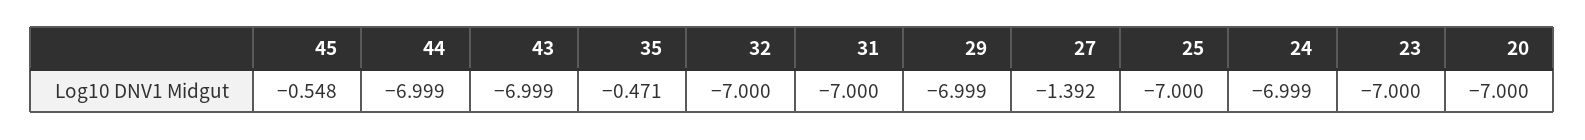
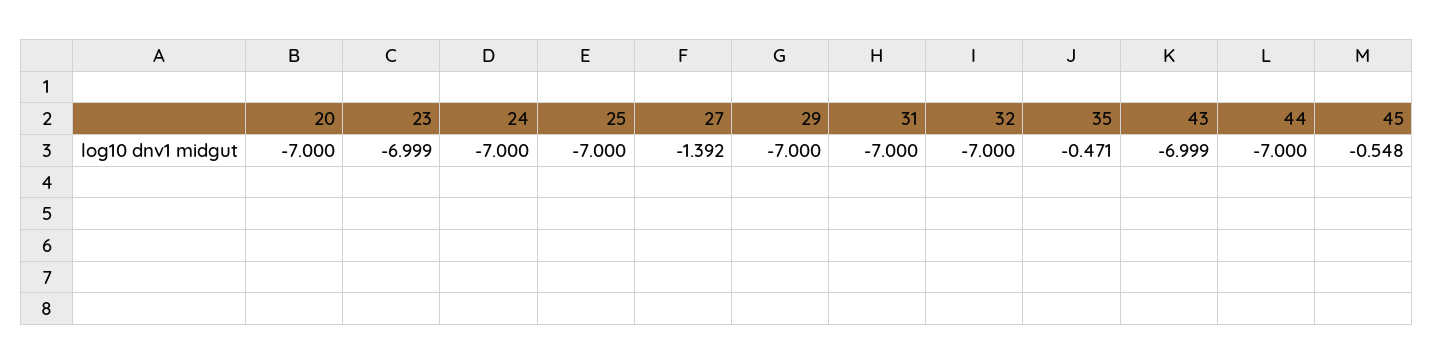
44: -6.999 -> -7
29: -6.999 -> -7
24: -6.999 -> -7
23: -7 -> -6.999

